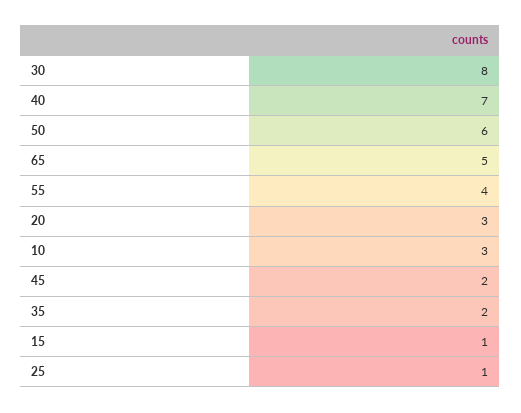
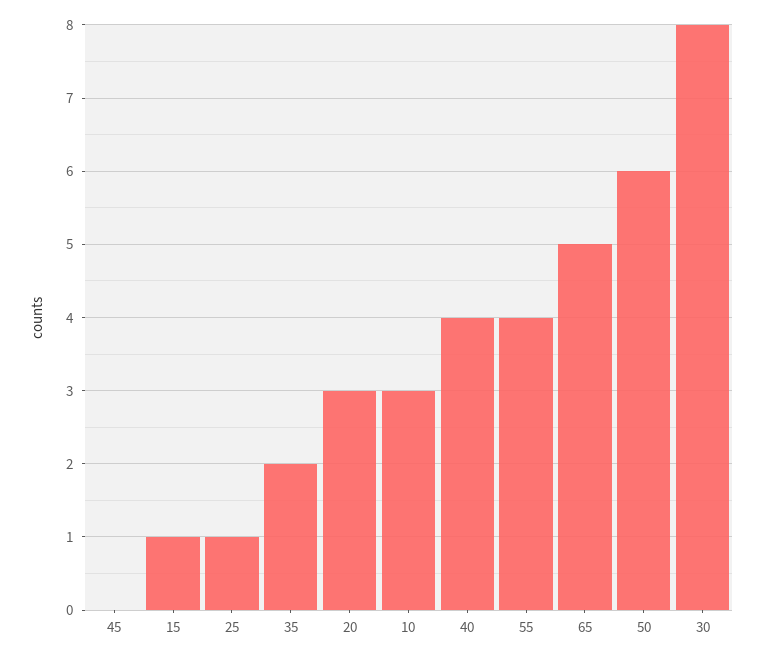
40: 7 -> 4
45: 2 -> 0

